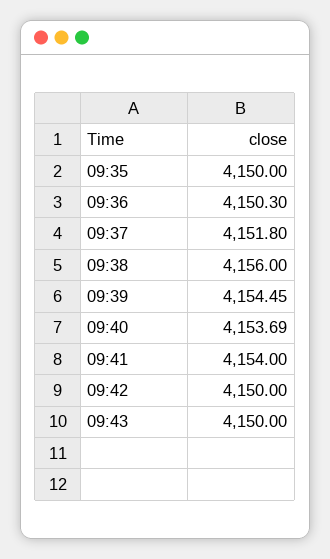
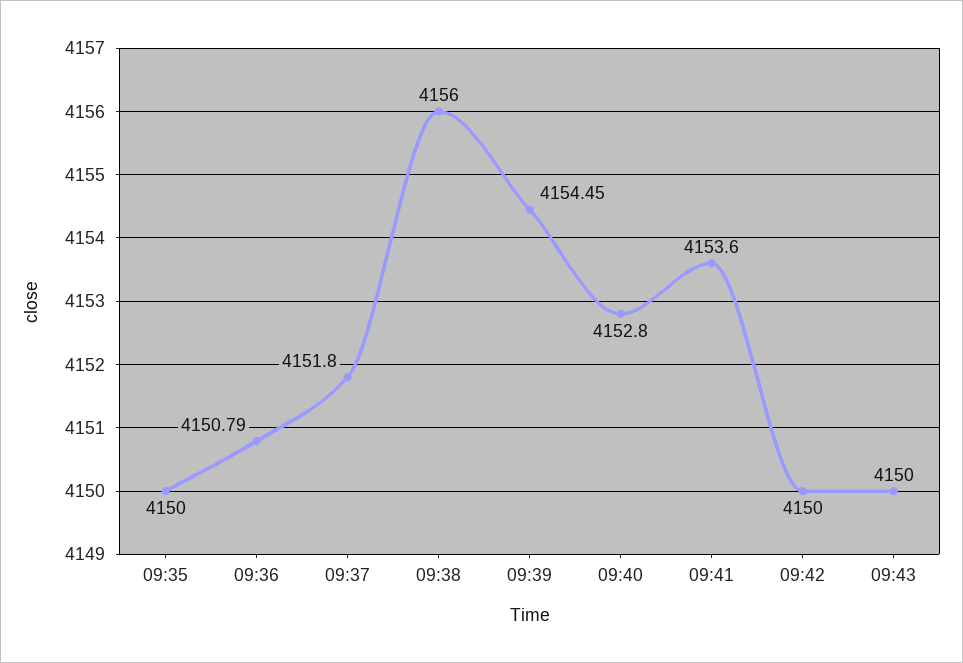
09:36: 4150.3 -> 4150.79
09:40: 4153.69 -> 4152.8
09:41: 4154 -> 4153.6

